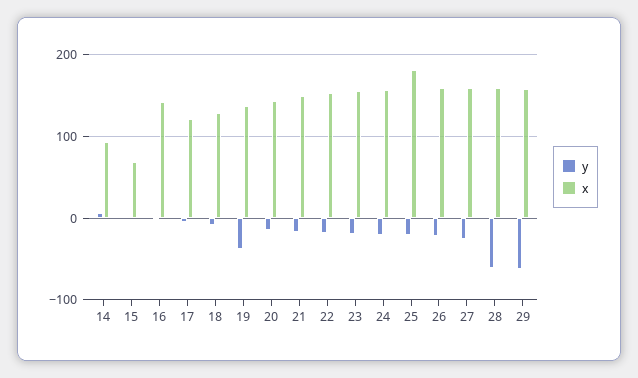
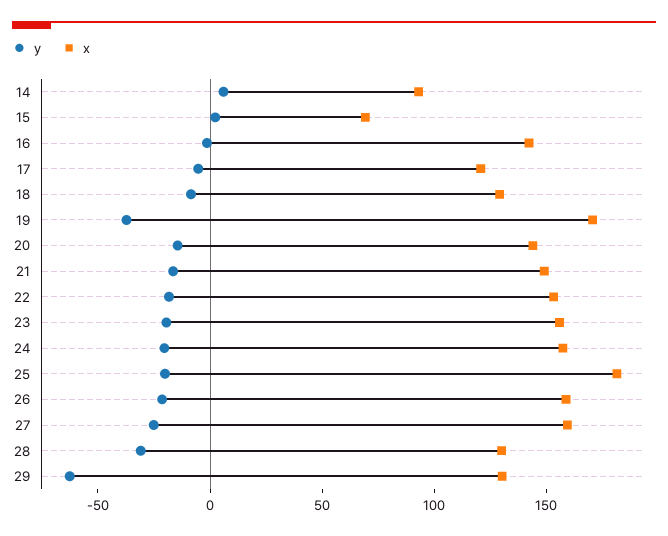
x, 19: 140 -> 170
y, 28: -60 -> -30
x, 28: 160 -> 130
x, 29: 160 -> 130

